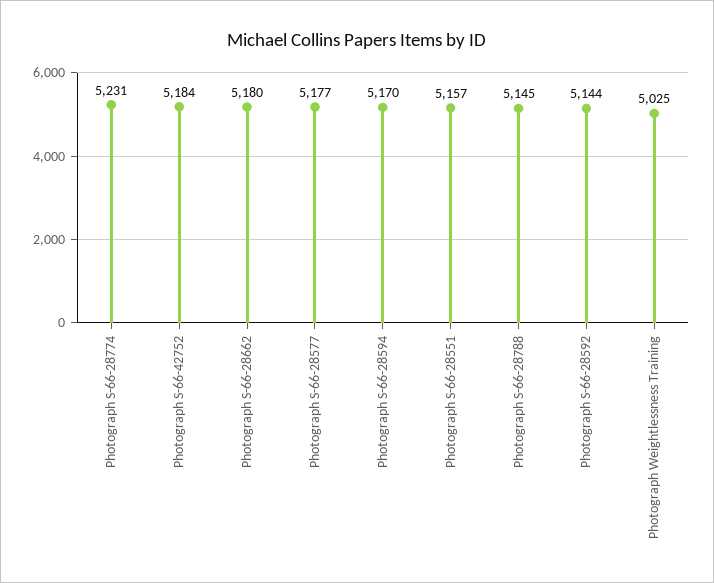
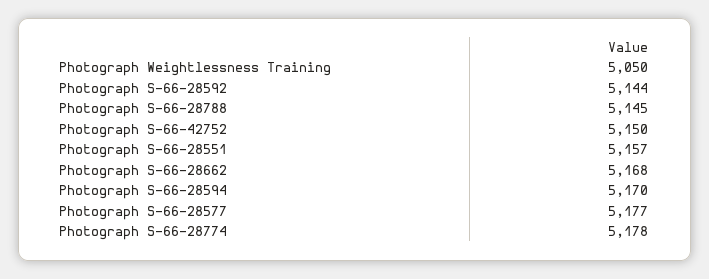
Photograph S-66-28774: 5231 -> 5178
Photograph S-66-42752: 5184 -> 5150
Photograph S-66-28662: 5180 -> 5168
Photograph Weightlessness Training: 5025 -> 5050

